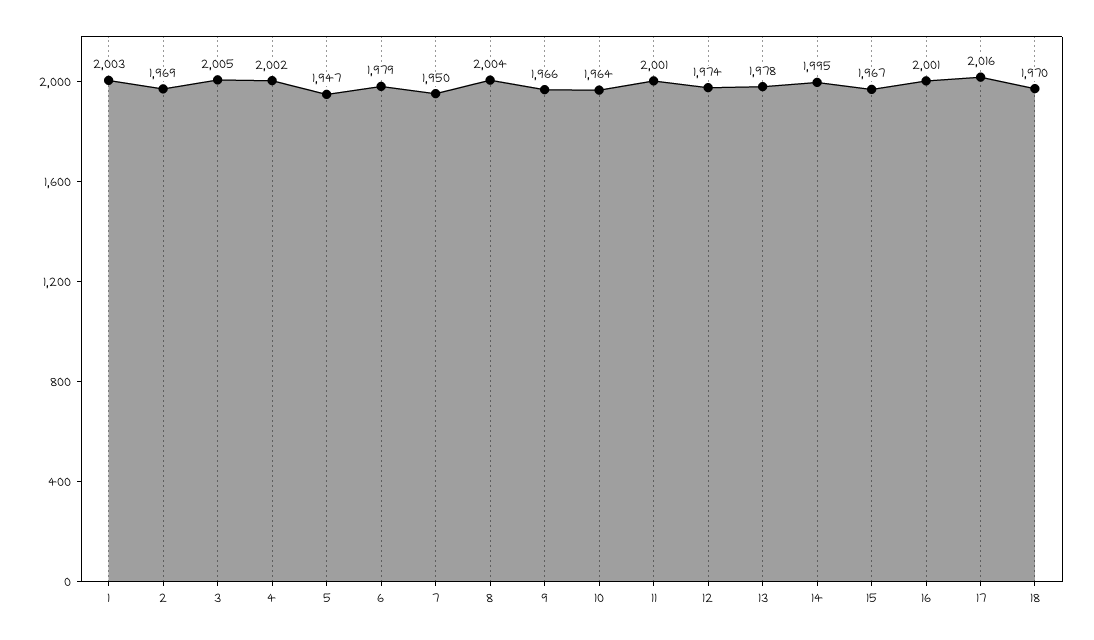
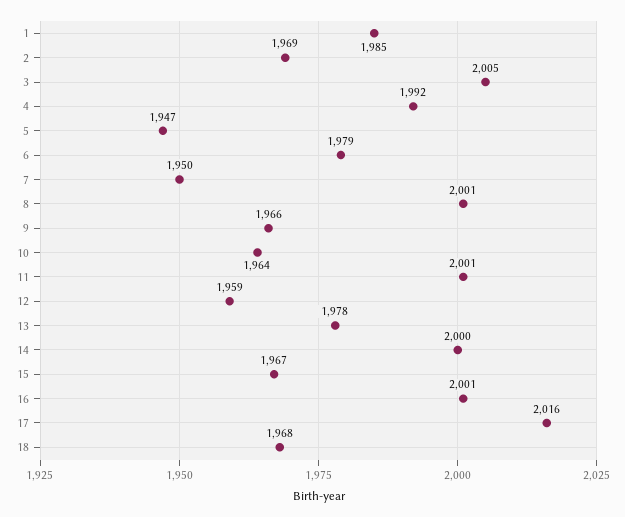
1: 2003 -> 1985
4: 2002 -> 1992
8: 2004 -> 2001
12: 1974 -> 1959
14: 1995 -> 2000
18: 1970 -> 1968

